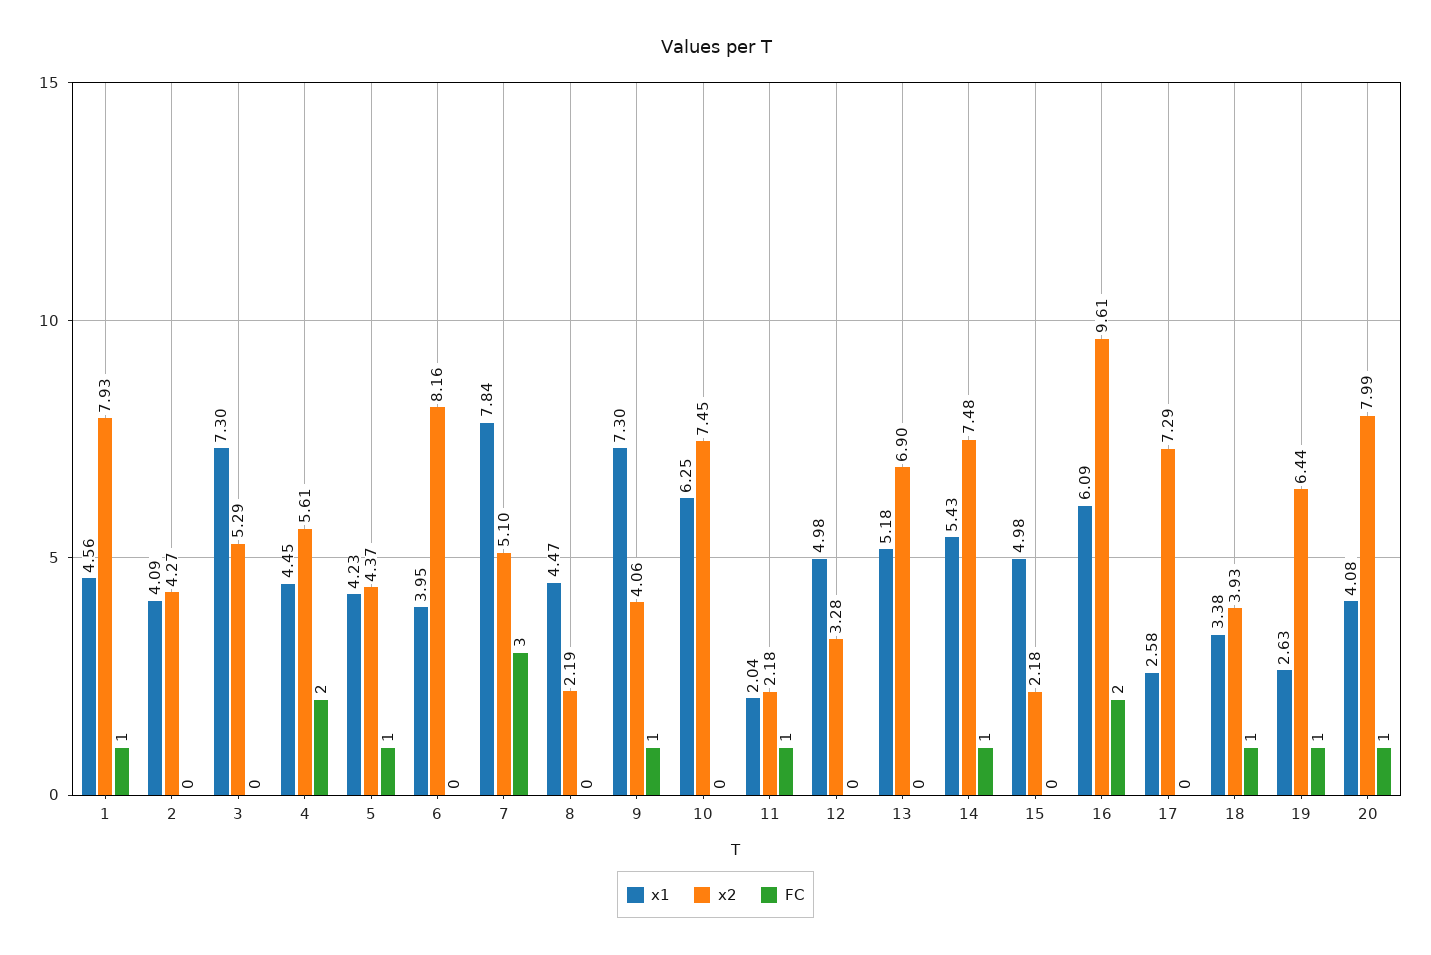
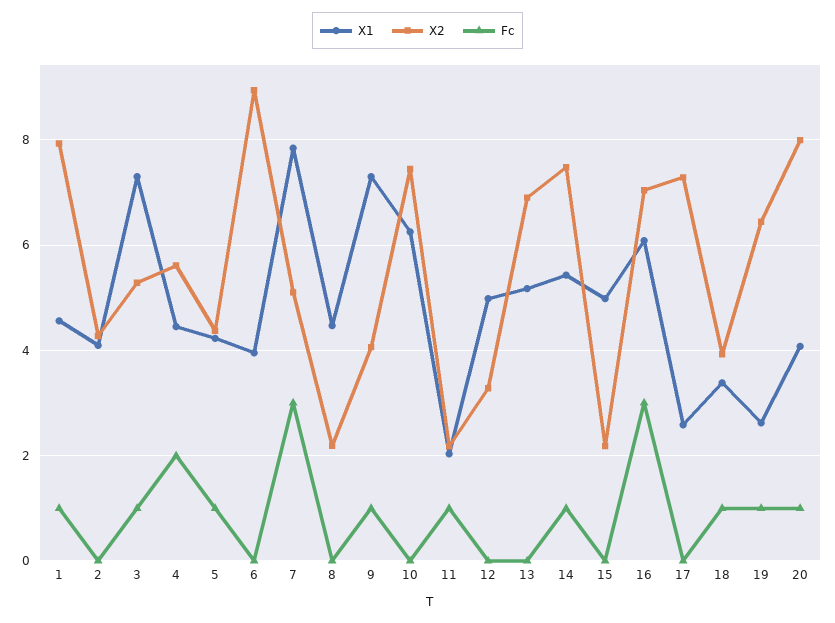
FC, 3: 0 -> 1
x2, 6: 8.16 -> 9
x2, 16: 9.61 -> 7
FC, 16: 2 -> 3

